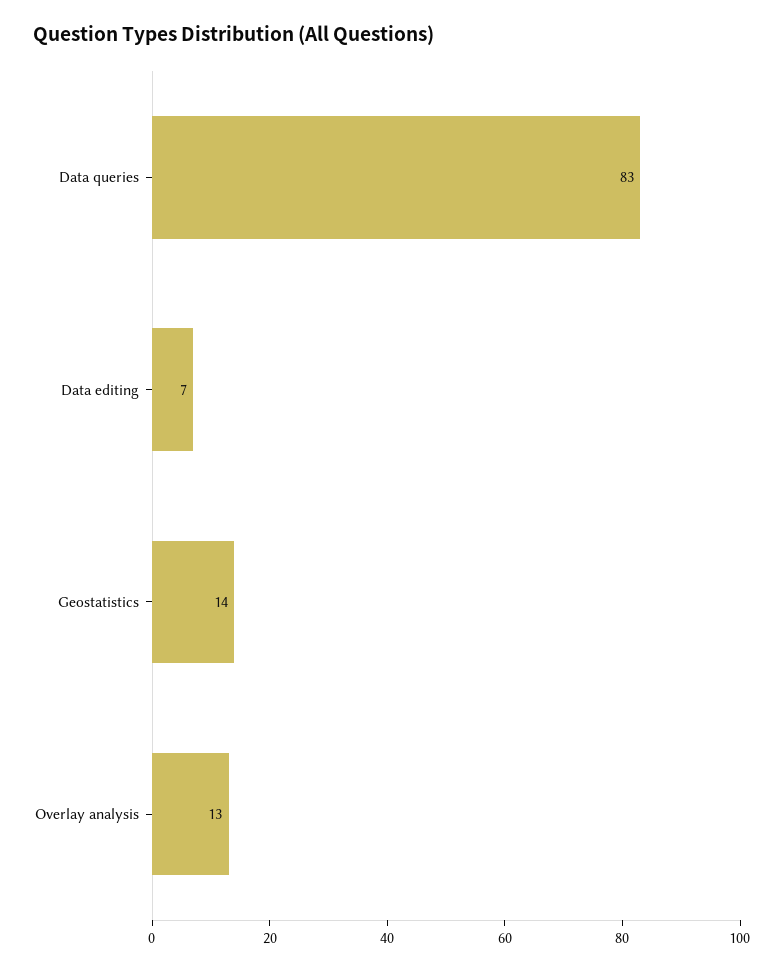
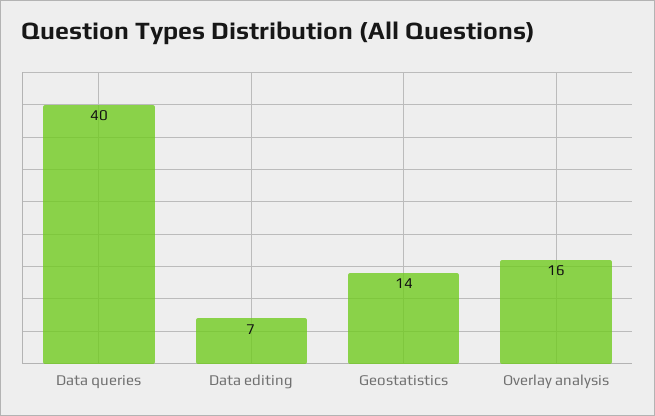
Data queries: 83 -> 40
Overlay analysis: 13 -> 16

